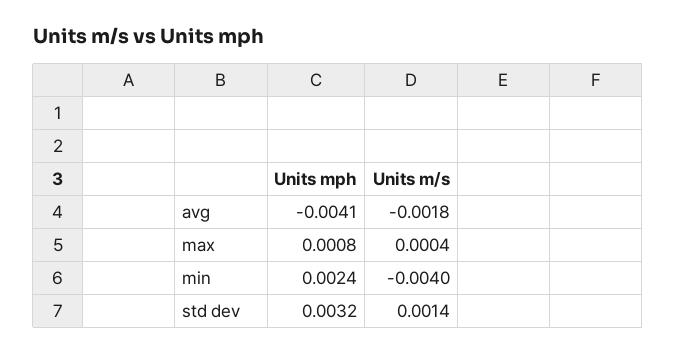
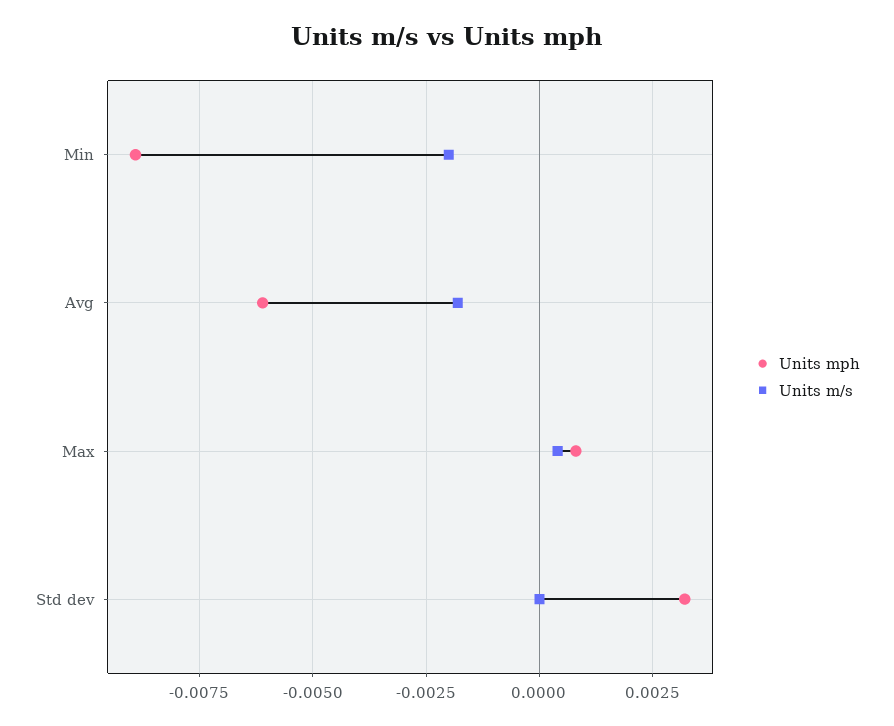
Units mph, avg: -0.0041 -> -0.006
Units mph, min: 0.0024 -> -0.009
Units m/s, min: -0.004 -> -0.002
Units m/s, std dev: 0.0014 -> 0

